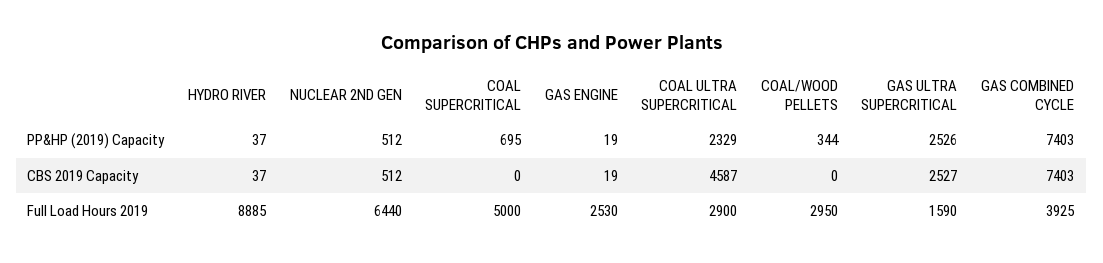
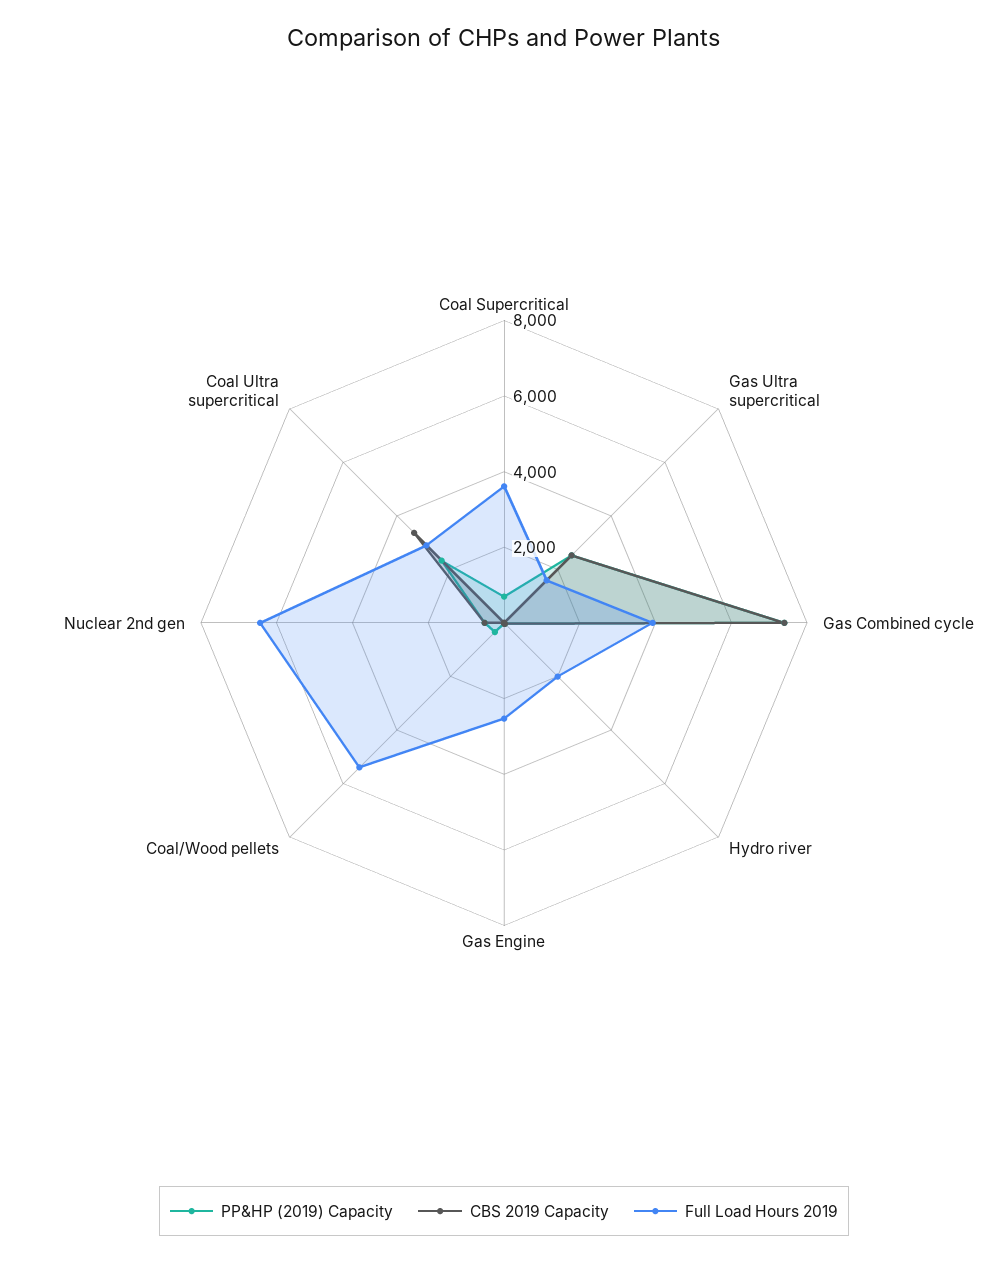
CBS 2019 Capacity, COAL ULTRA SUPERCRITICAL: 4587 -> 3500
Full Load Hours 2019, HYDRO RIVER: 8885 -> 2000
Full Load Hours 2019, COAL SUPERCRITICAL: 5000 -> 3500
Full Load Hours 2019, COAL/WOOD PELLETS: 2950 -> 5500

